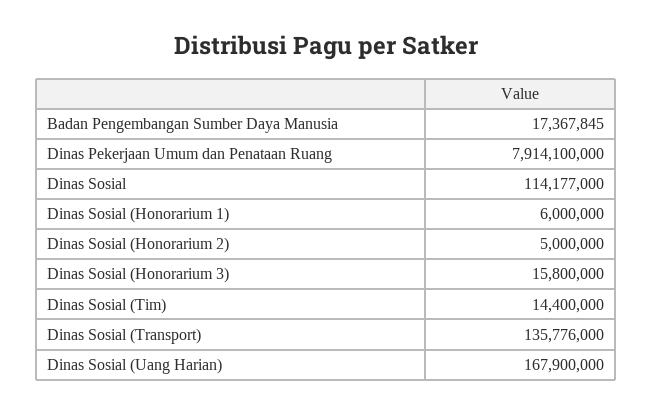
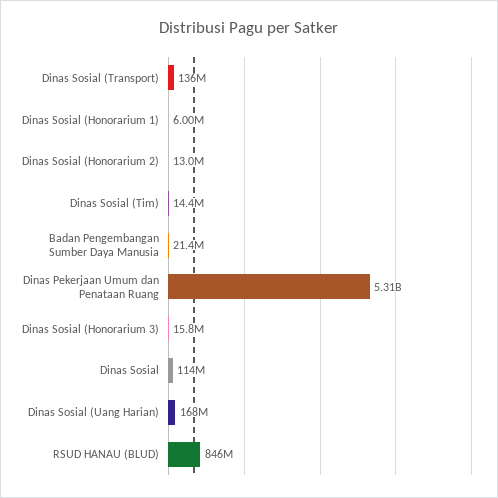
Badan Pengembangan Sumber Daya Manusia: 17367845 -> 21400000
Dinas Pekerjaan Umum dan Penataan Ruang: 7914100000 -> 5310000000
Dinas Sosial (Honorarium 2): 5000000 -> 13000000
RSUD HANAU (BLUD): none -> 846000000

